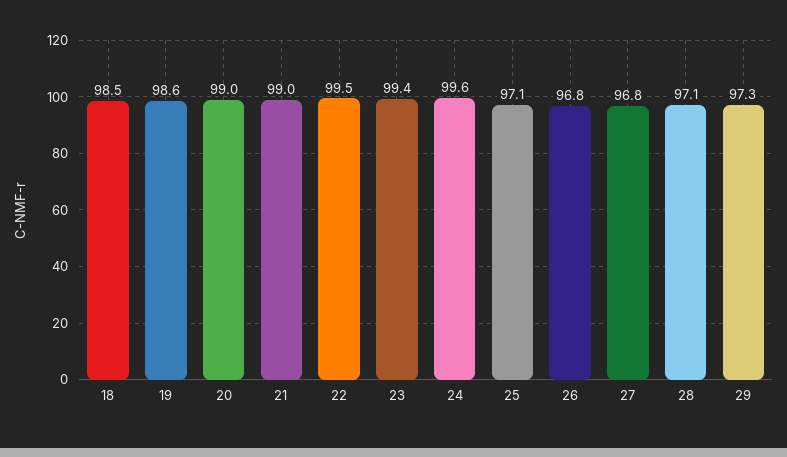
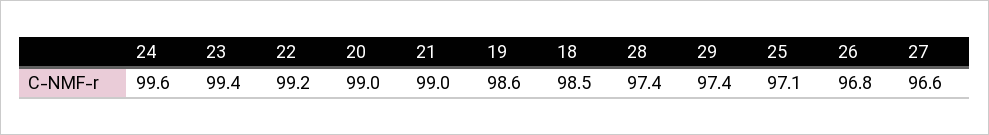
22: 99.5 -> 99.2
27: 96.8 -> 96.6
28: 97.1 -> 97.4
29: 97.3 -> 97.4

